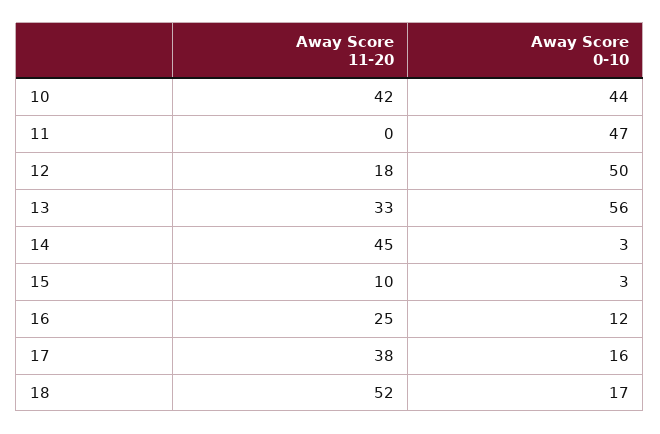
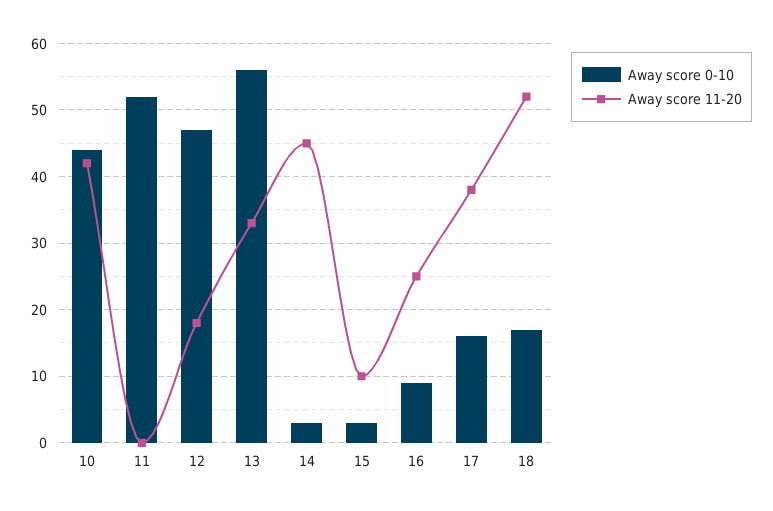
Away Score 0-10, 11: 47 -> 52
Away Score 0-10, 12: 50 -> 47
Away Score 0-10, 16: 12 -> 9

